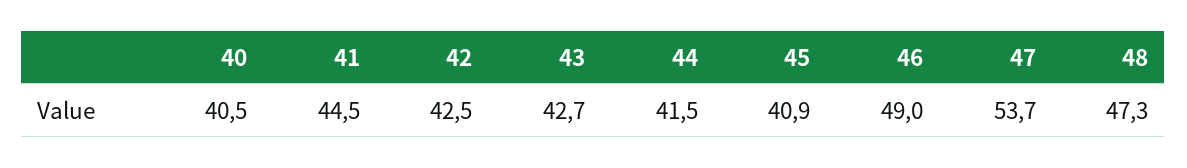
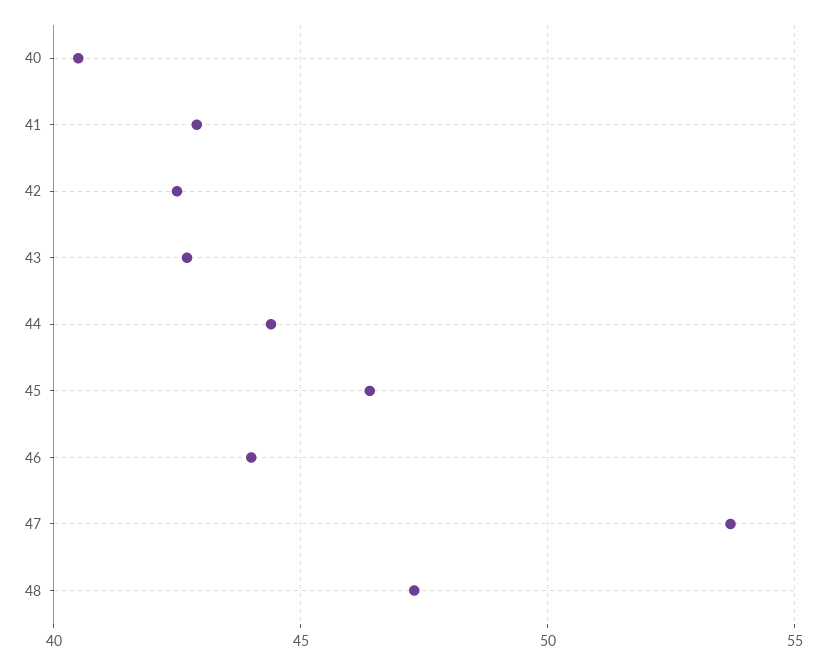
41: 44.5 -> 43
44: 41.5 -> 44.5
45: 40.9 -> 46.5
46: 49 -> 44

